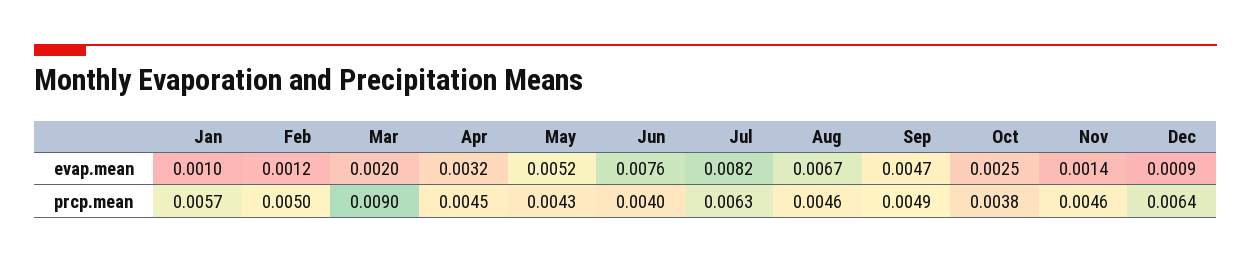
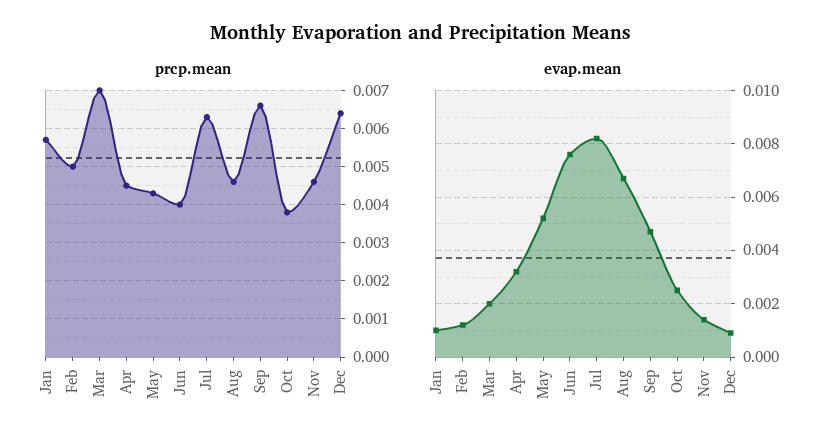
prcp.mean, Mar: 0.009 -> 0.007
prcp.mean, Sep: 0.0049 -> 0.0065

